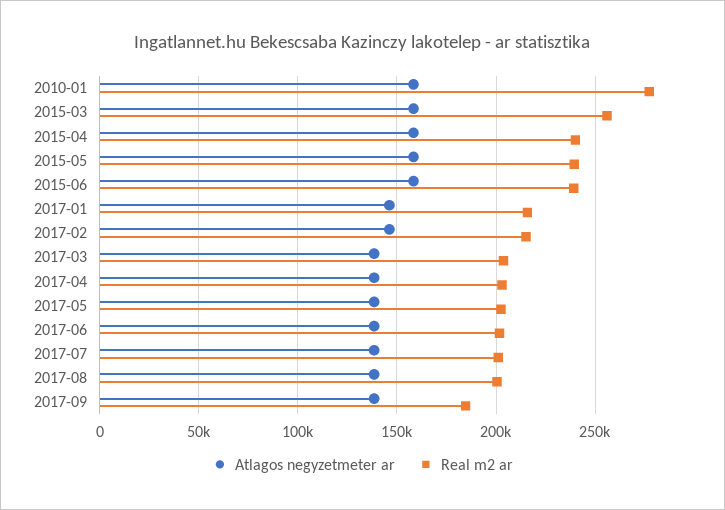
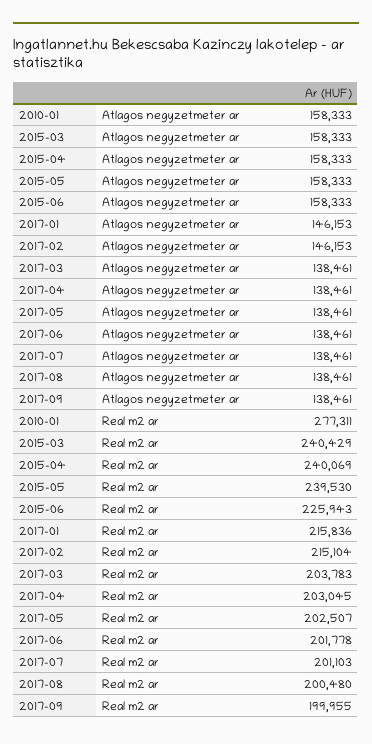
Real m2 ar, 2015-03: 255000 -> 240429
Real m2 ar, 2015-06: 240000 -> 225943
Real m2 ar, 2017-09: 185000 -> 199955

